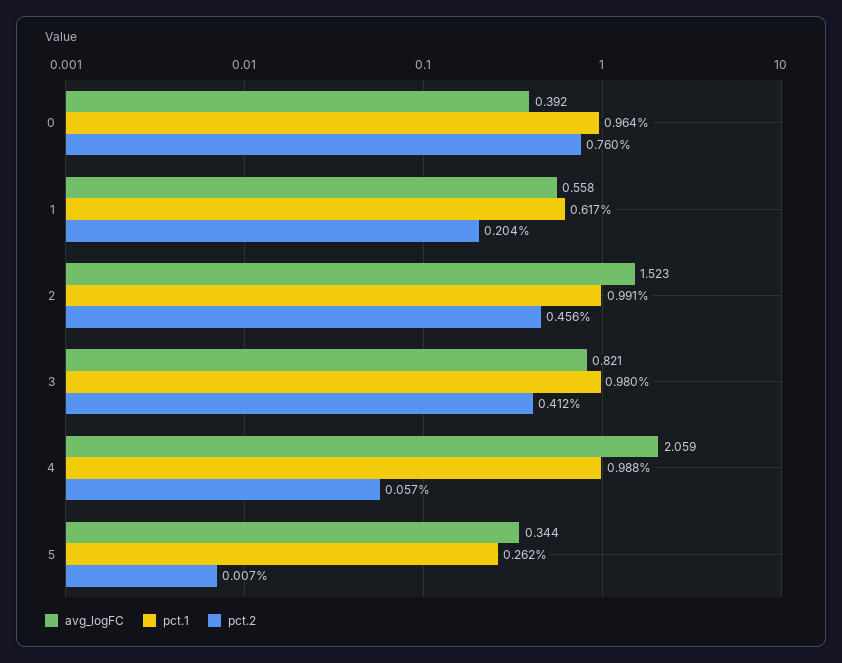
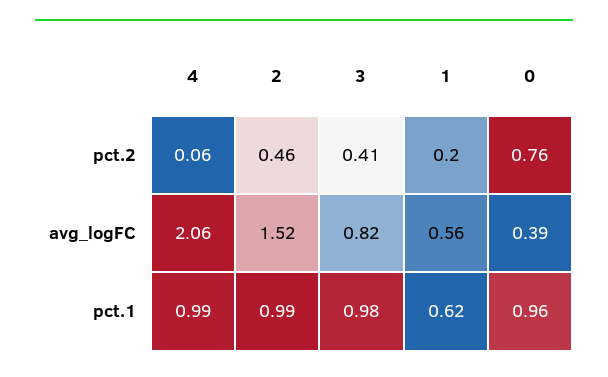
avg_logFC, 5: 0.344 -> none
pct.1, 5: 0.262 -> none
pct.2, 5: 0.007 -> none

